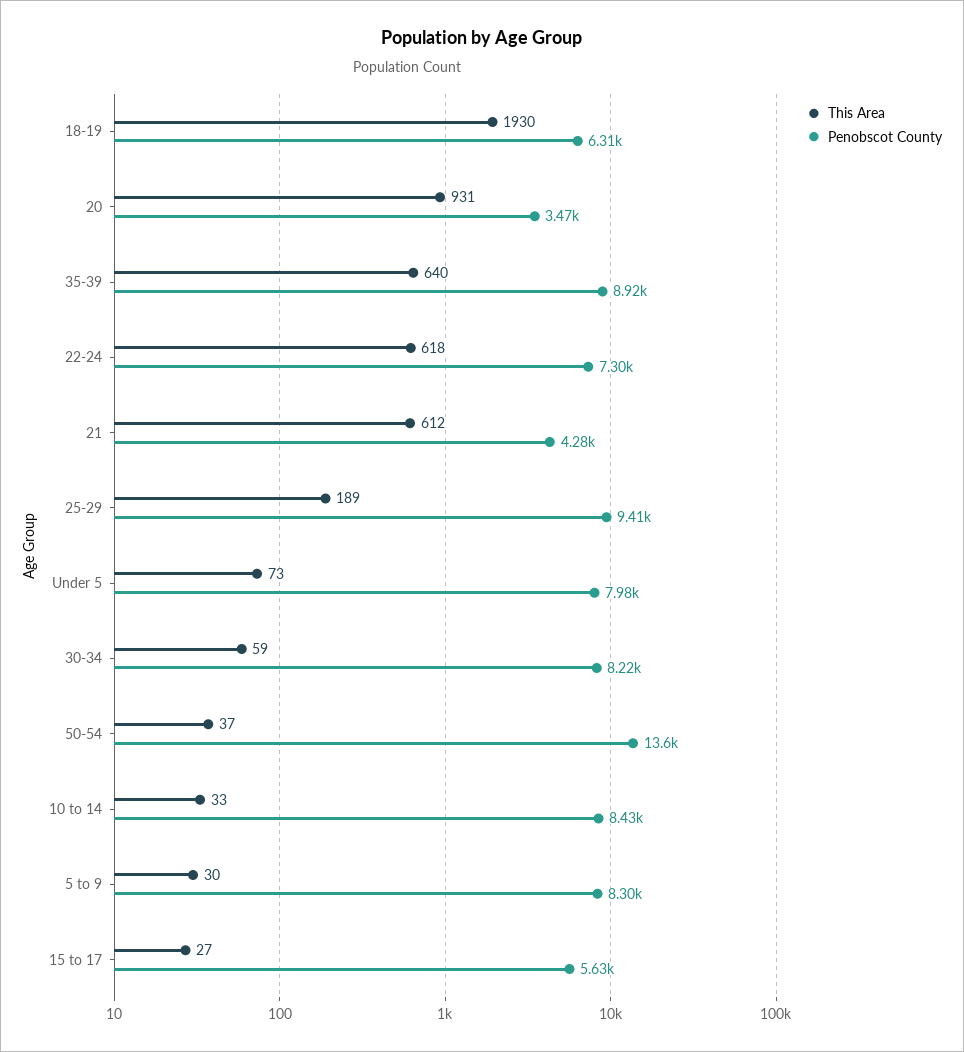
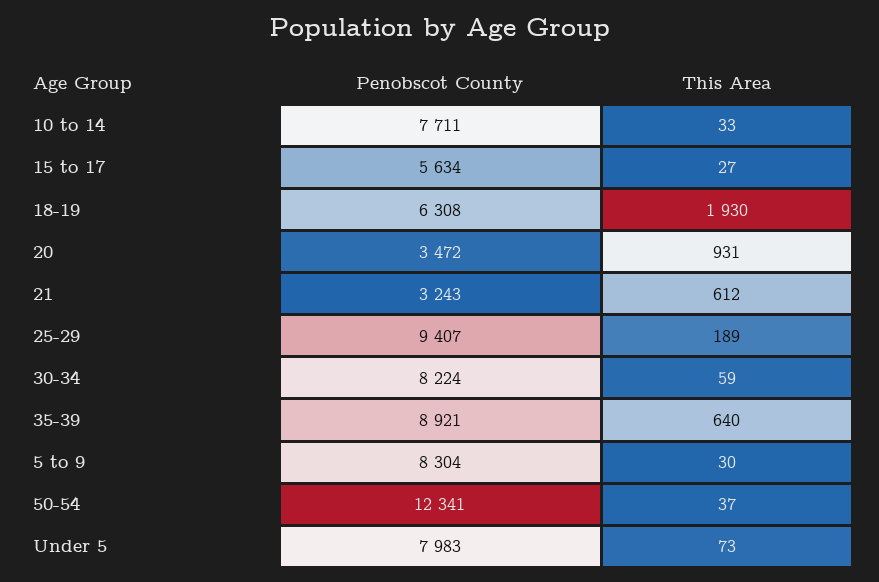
This Area, 22-24: 618 -> none
Penobscot County, 22-24: 7300 -> none
Penobscot County, 21: 4280 -> 3243
Penobscot County, 50-54: 13600 -> 12341
Penobscot County, 10 to 14: 8430 -> 7711

